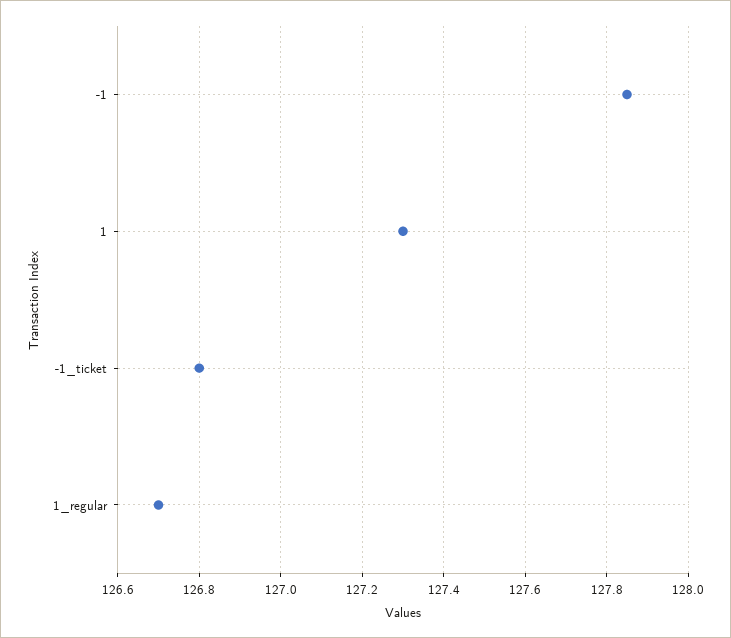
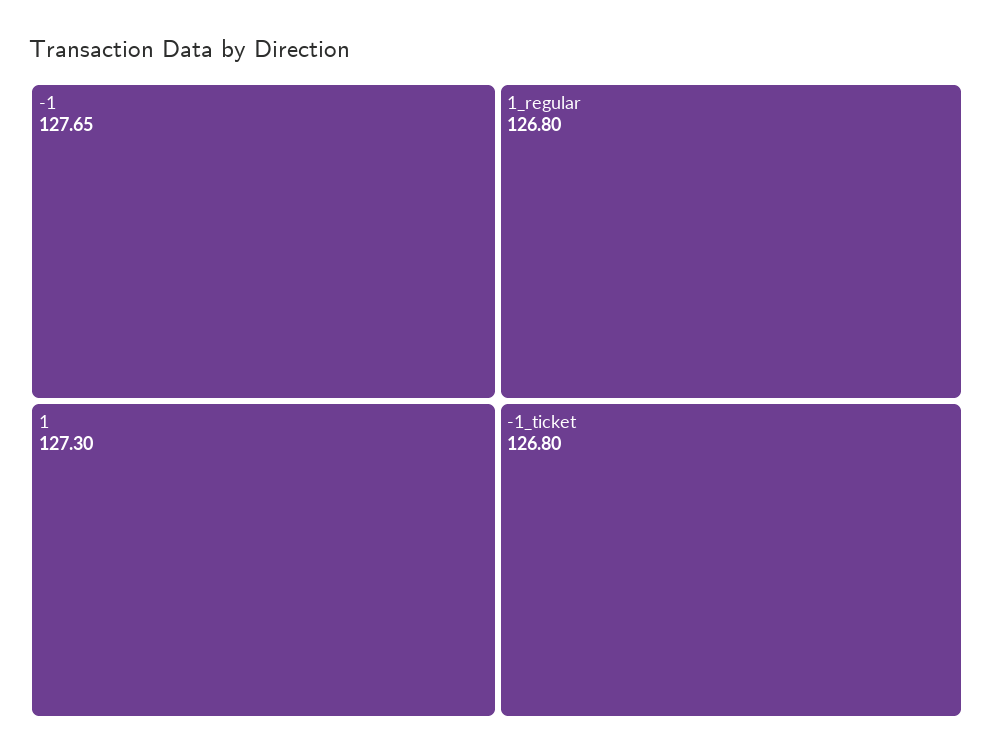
-1: 127.85 -> 127.65
1_regular: 126.7 -> 126.8

